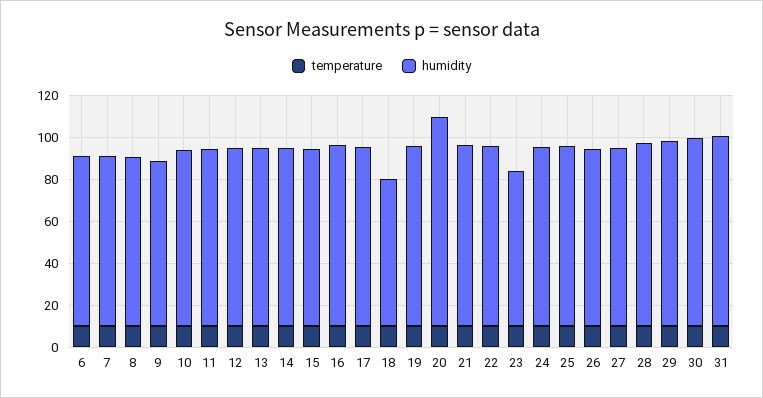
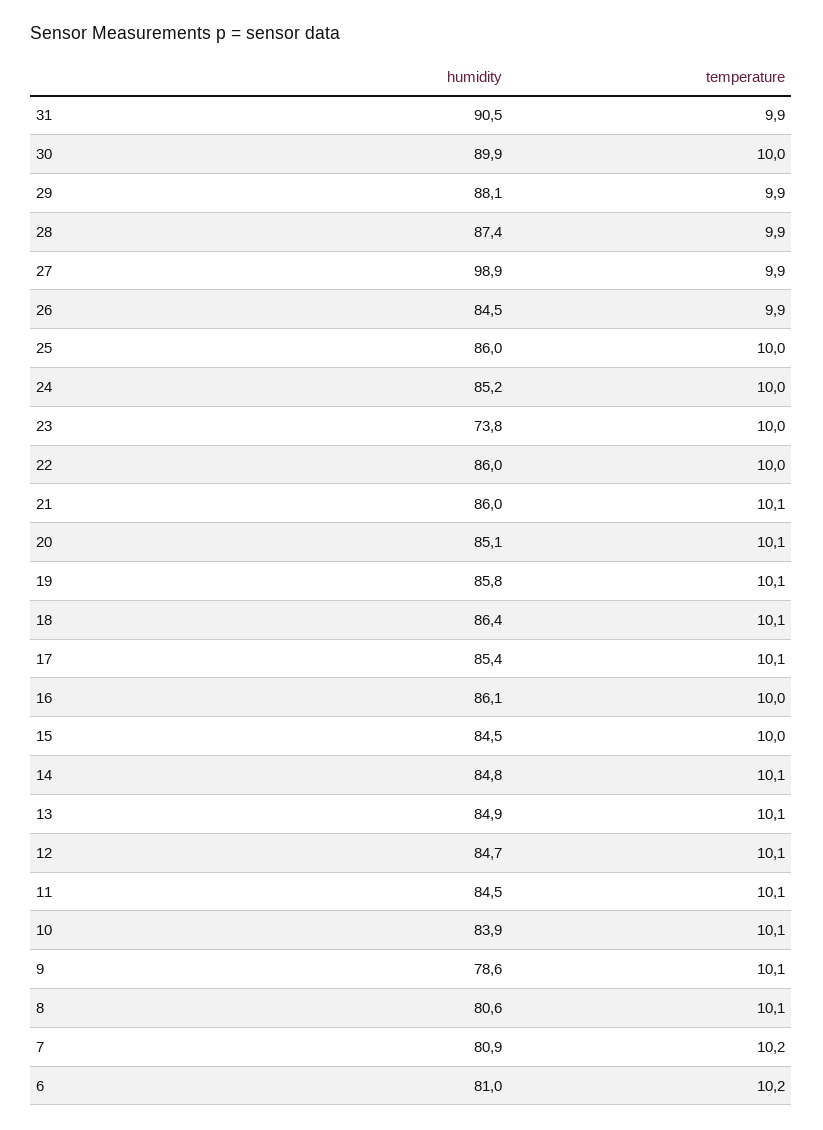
humidity, 18: 70 -> 86.4
humidity, 20: 100 -> 85.1
humidity, 27: 85 -> 98.9

